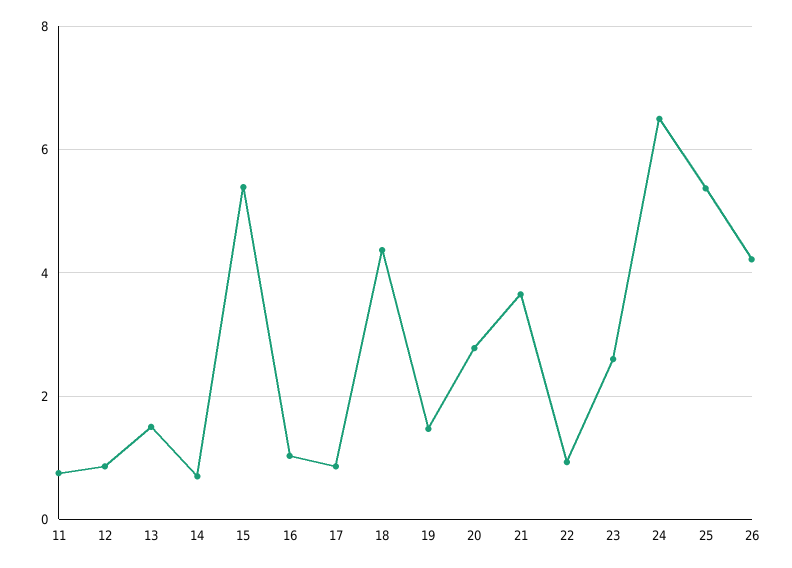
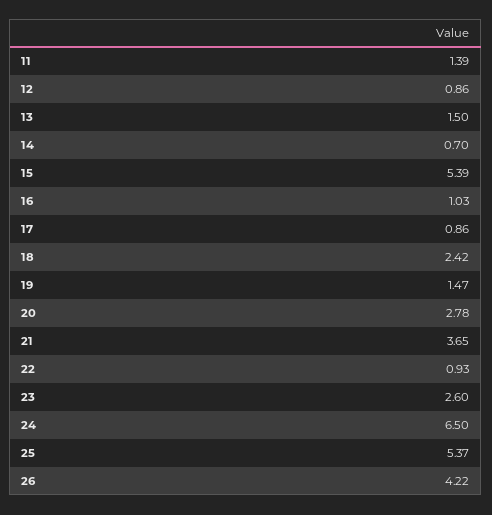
11: 0.8 -> 1.39
18: 4.4 -> 2.42

